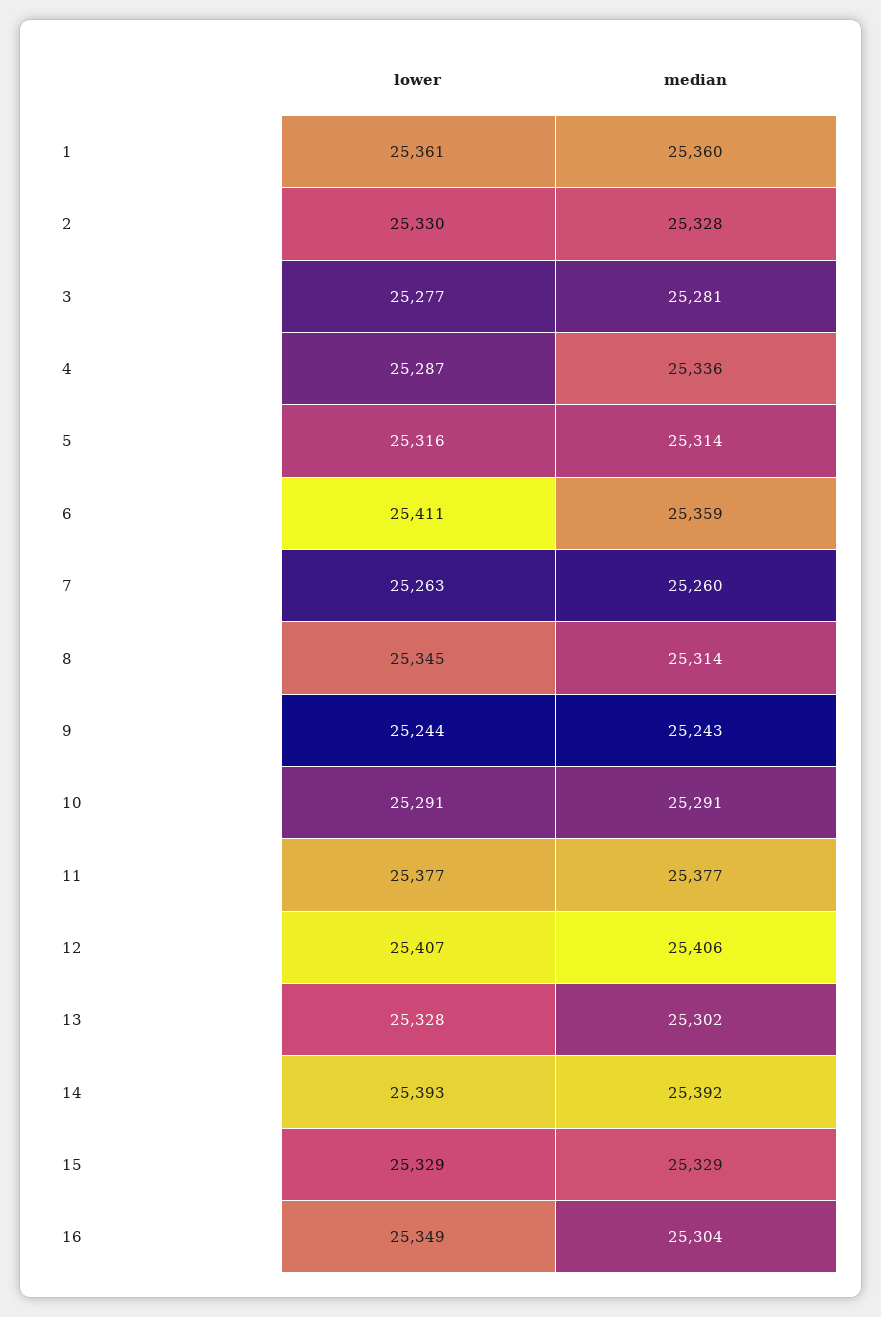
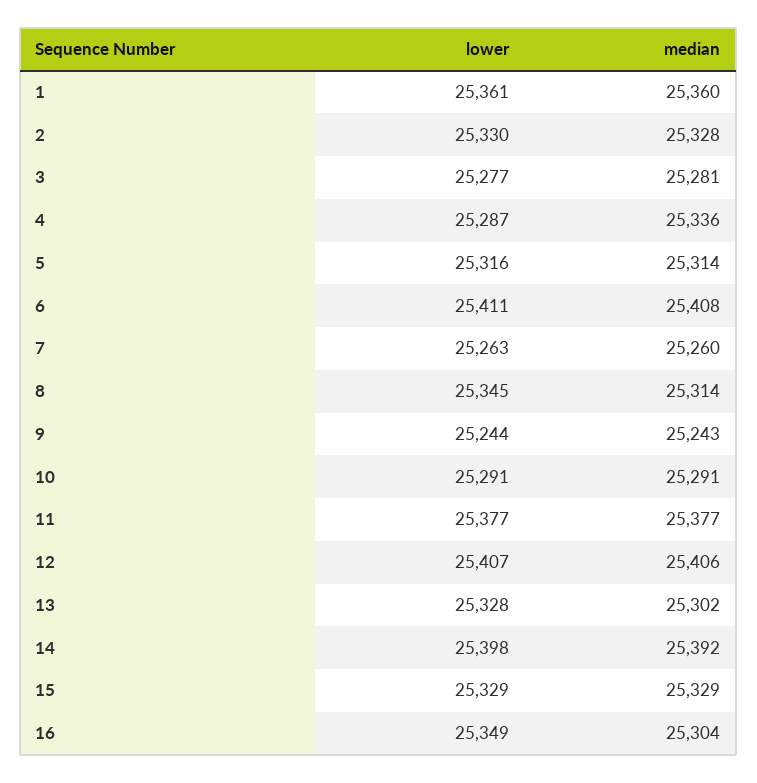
median, 6: 25359 -> 25408
lower, 14: 25393 -> 25398

